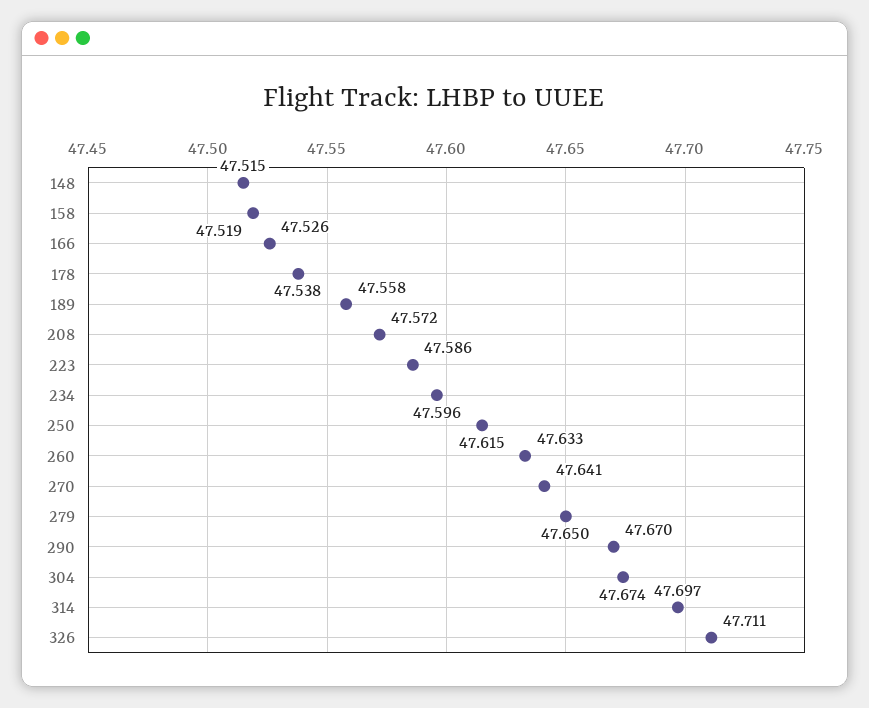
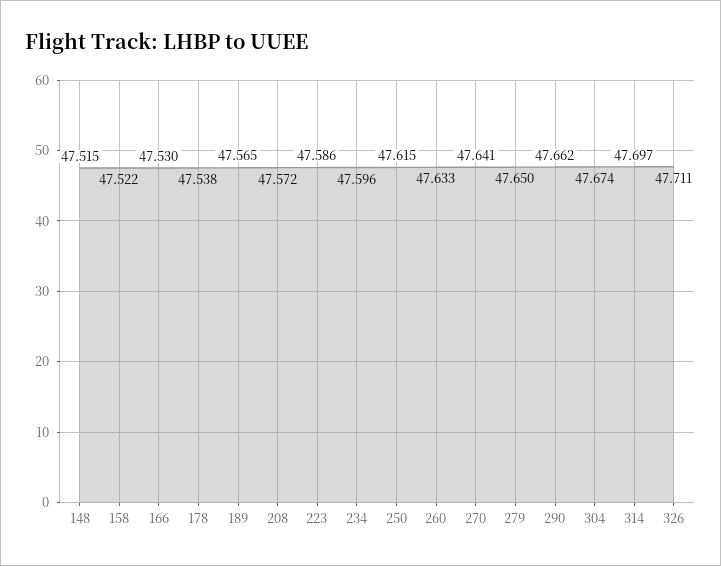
158: 47.519 -> 47.522
166: 47.526 -> 47.53
189: 47.558 -> 47.565
290: 47.67 -> 47.662

